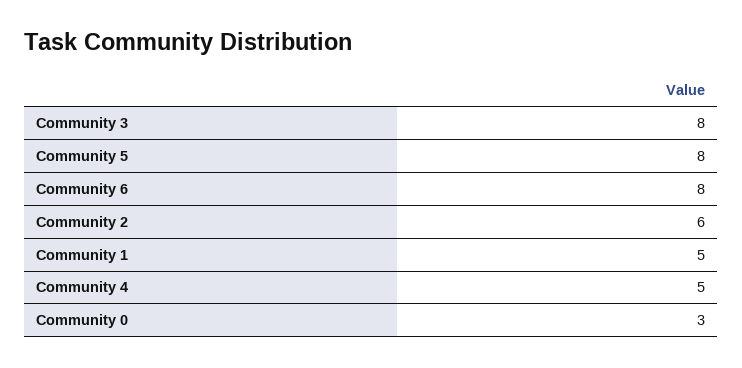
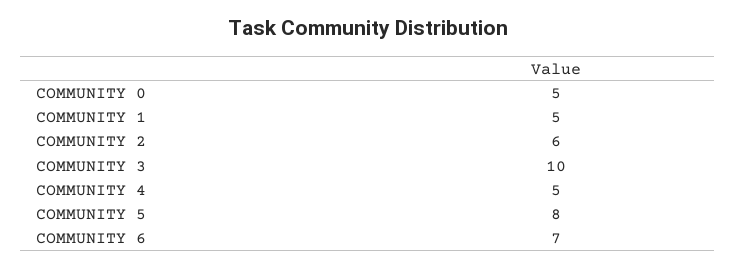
Community 3: 8 -> 10
Community 6: 8 -> 7
Community 0: 3 -> 5

